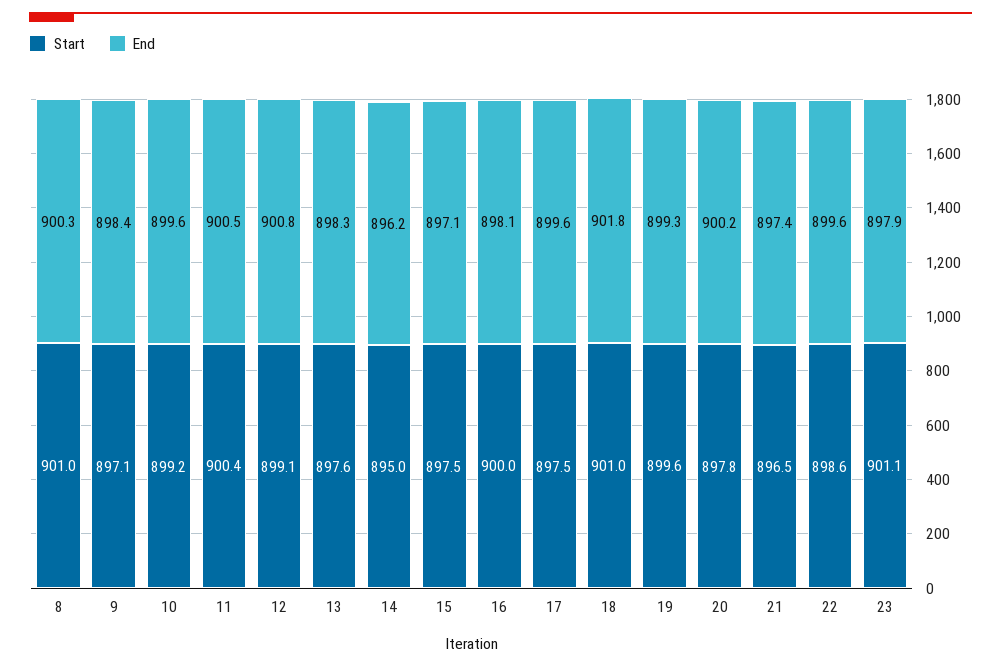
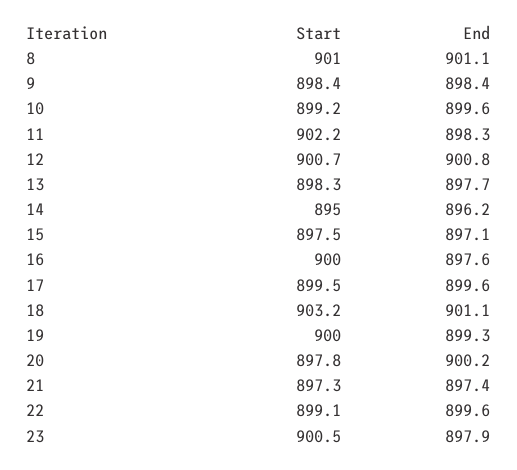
End, 8: 900.3 -> 901.1
Start, 9: 897.1 -> 898.4
Start, 11: 900.4 -> 902.2
End, 11: 900.5 -> 898.3
Start, 12: 899.1 -> 900.7
Start, 13: 897.6 -> 898.3
End, 13: 898.3 -> 897.7
End, 16: 898.1 -> 897.6
Start, 17: 897.5 -> 899.5
Start, 18: 901 -> 903.2
End, 18: 901.8 -> 901.1
Start, 19: 899.6 -> 900
Start, 21: 896.5 -> 897.3
Start, 22: 898.6 -> 899.1
Start, 23: 901.1 -> 900.5

